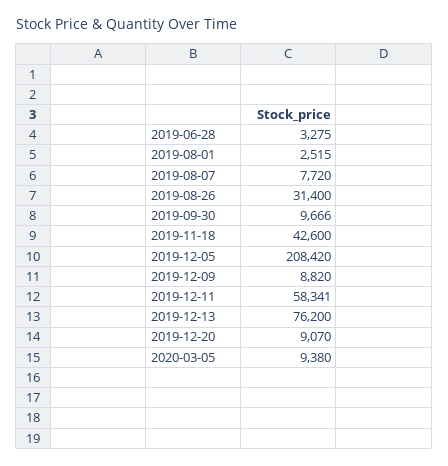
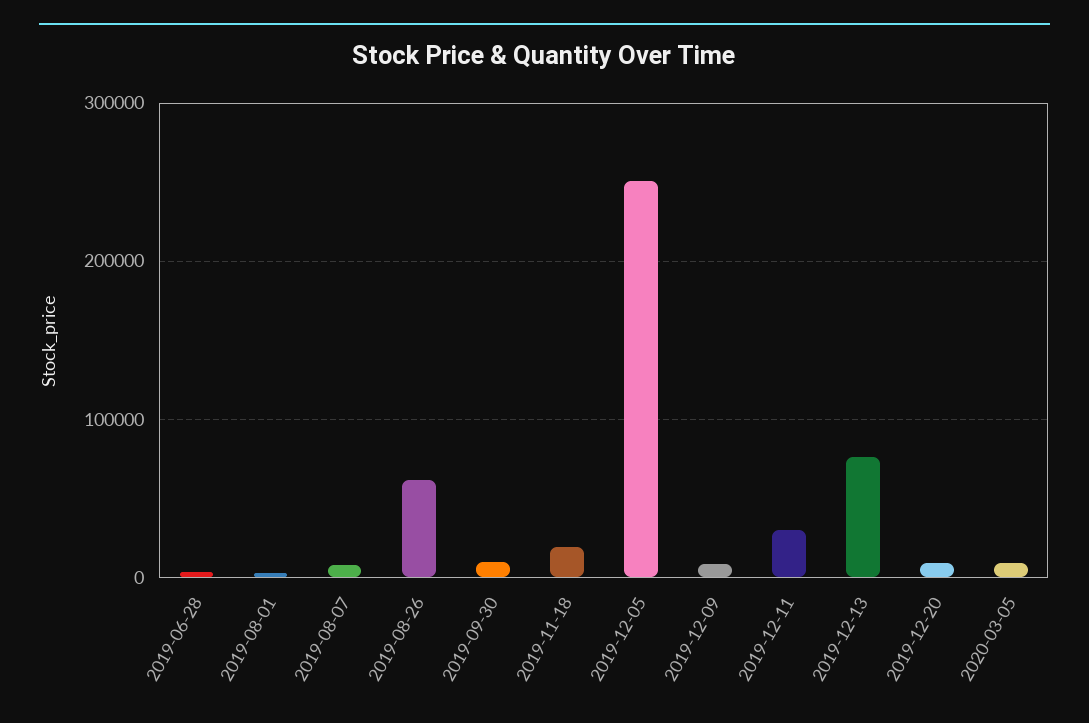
2019-08-26: 31400 -> 60000
2019-11-18: 42600 -> 20000
2019-12-05: 208420 -> 250000
2019-12-11: 58341 -> 30000

